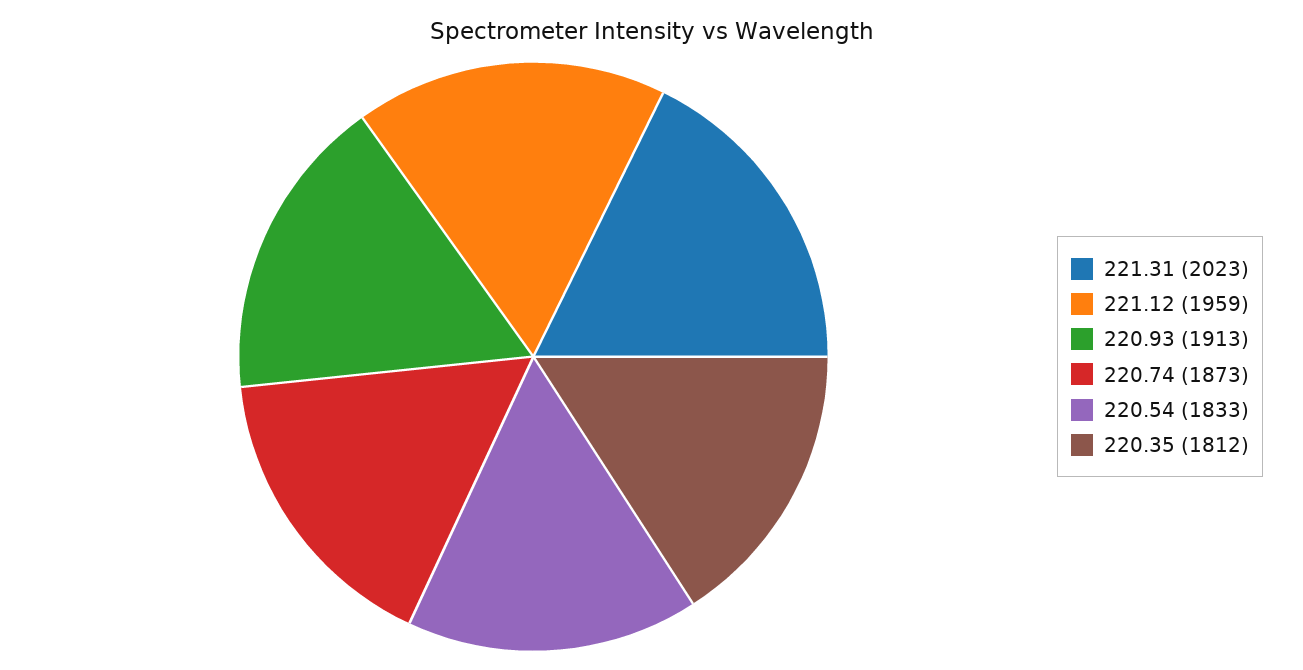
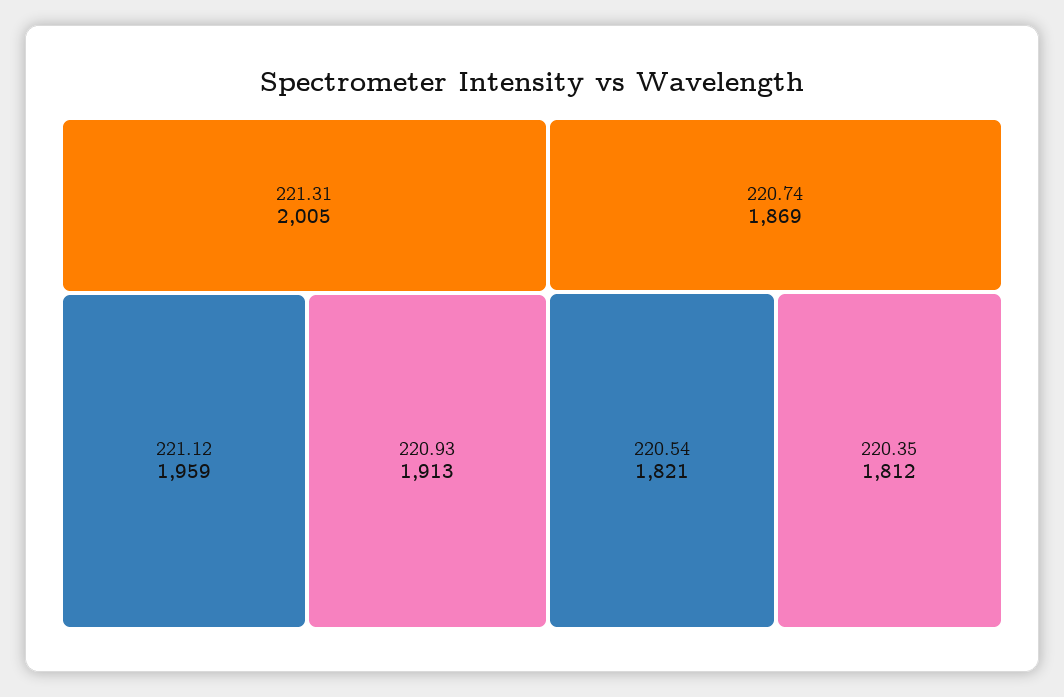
221.31: 2023 -> 2005
220.74: 1873 -> 1869
220.54: 1833 -> 1821

